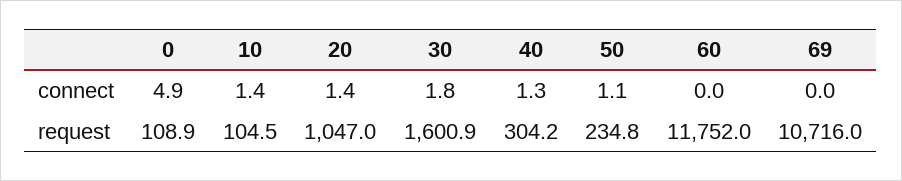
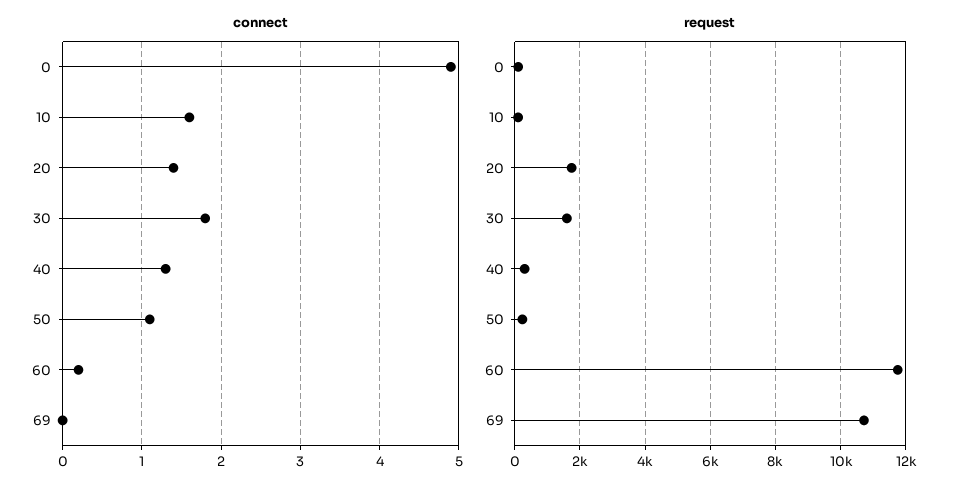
connect, 10: 1.4 -> 1.6
connect, 60: 0 -> 0.2
request, 20: 1047 -> 1800

